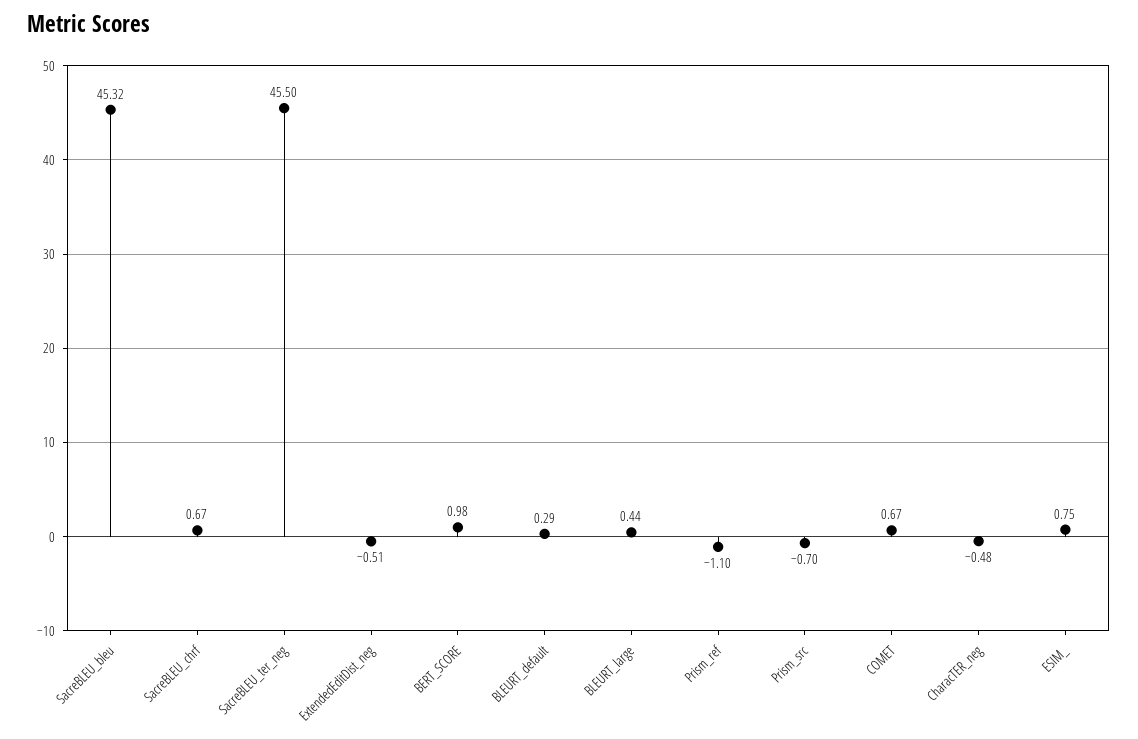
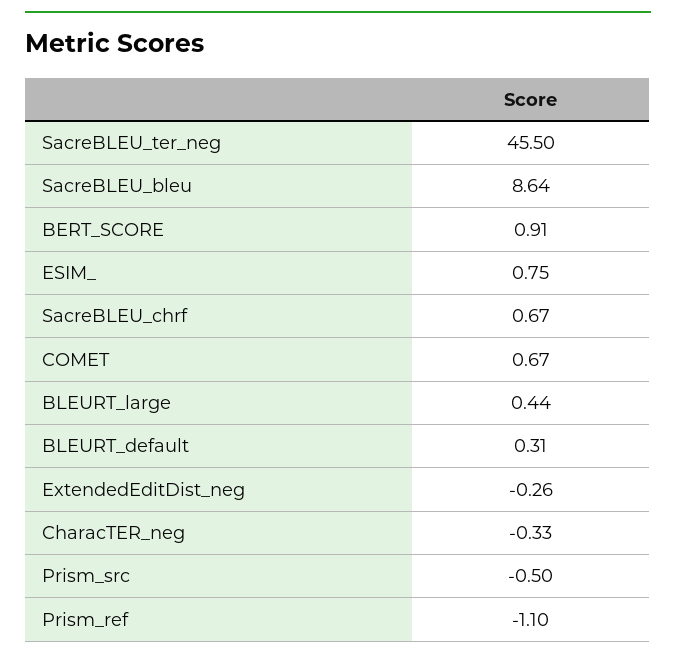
SacreBLEU_bleu: 45.32 -> 8.64
ExtendedEditDist_neg: -0.51 -> -0.26
BERT_SCORE: 0.98 -> 0.91
BLEURT_default: 0.29 -> 0.31
Prism_src: -0.7 -> -0.5
CharacTER_neg: -0.48 -> -0.33

